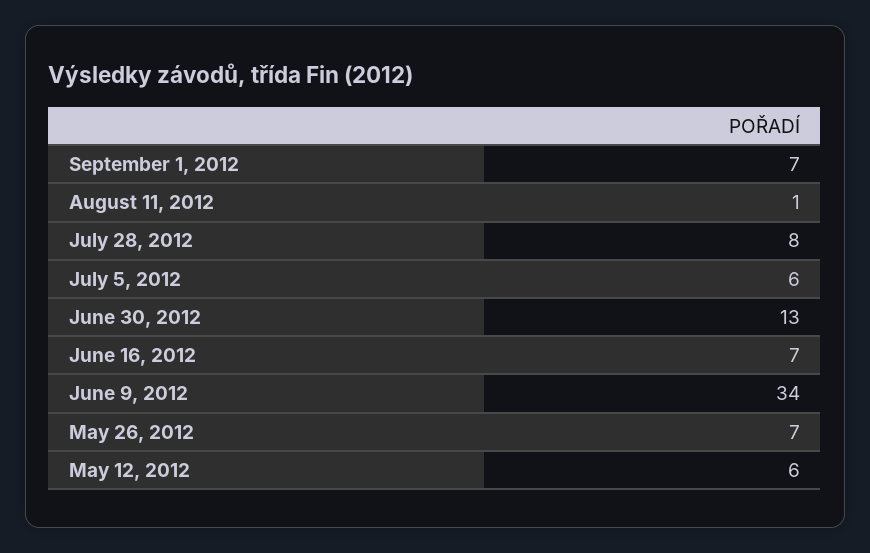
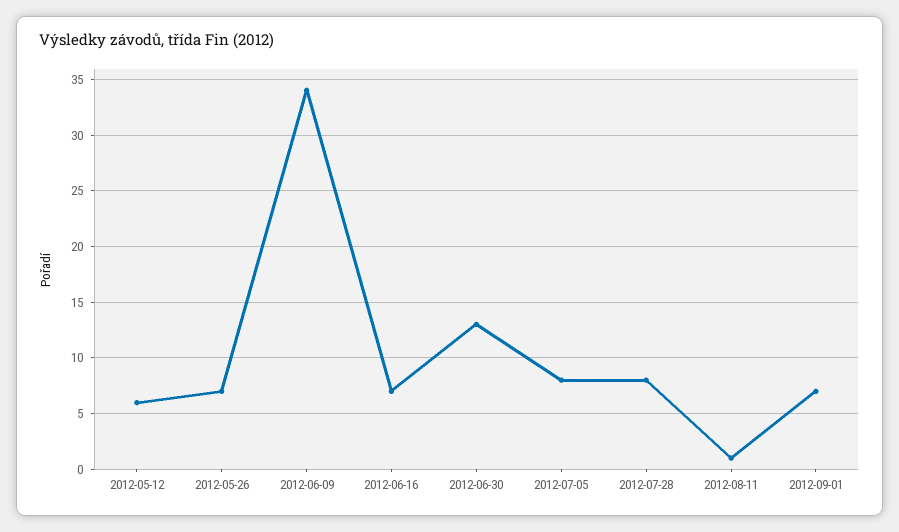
July 5, 2012: 6 -> 8

